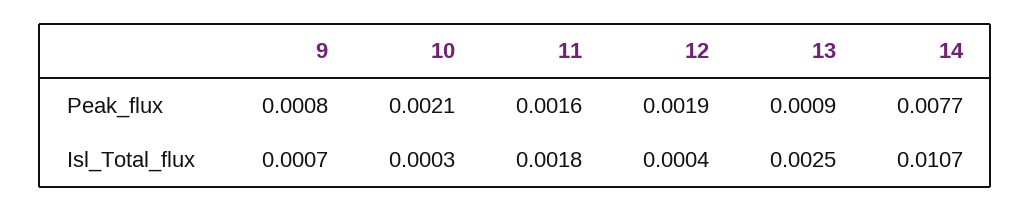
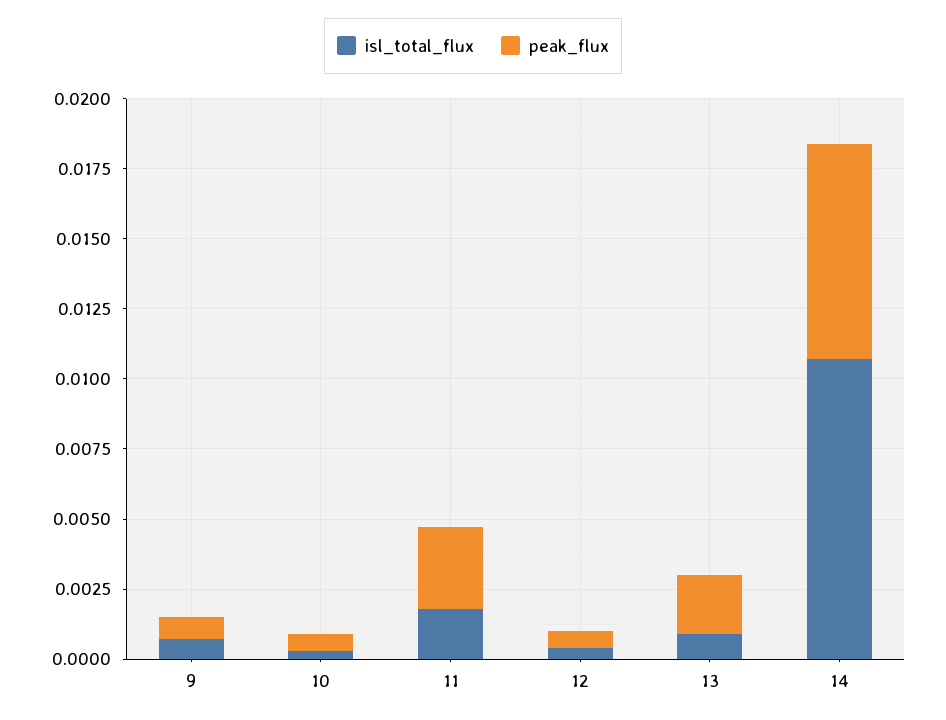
Peak_flux, 10: 0.0021 -> 0.0005
Peak_flux, 11: 0.0016 -> 0.003
Peak_flux, 12: 0.0019 -> 0.0005
Peak_flux, 13: 0.0009 -> 0.002
Isl_Total_flux, 13: 0.0025 -> 0.001

